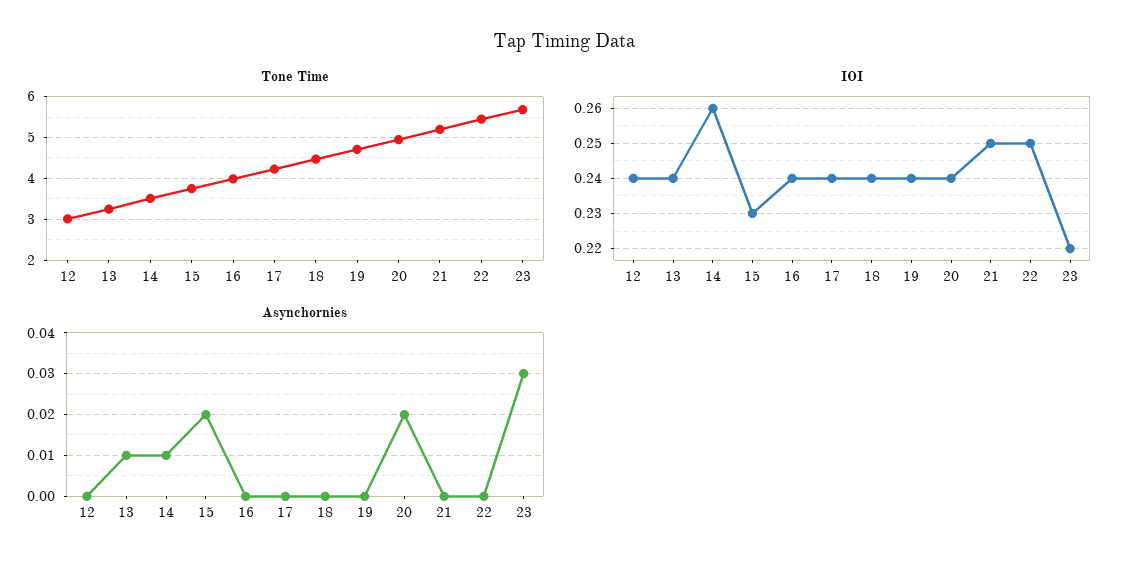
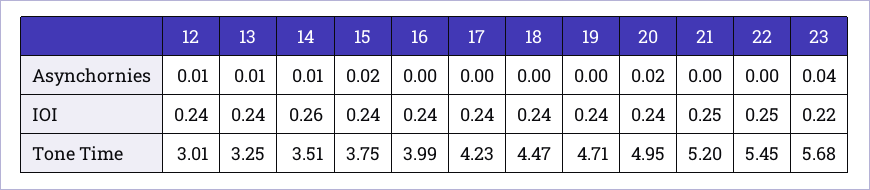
IOI, 15: 0.23 -> 0.24
Asynchornies, 12: 0 -> 0.01
Asynchornies, 23: 0.03 -> 0.04

